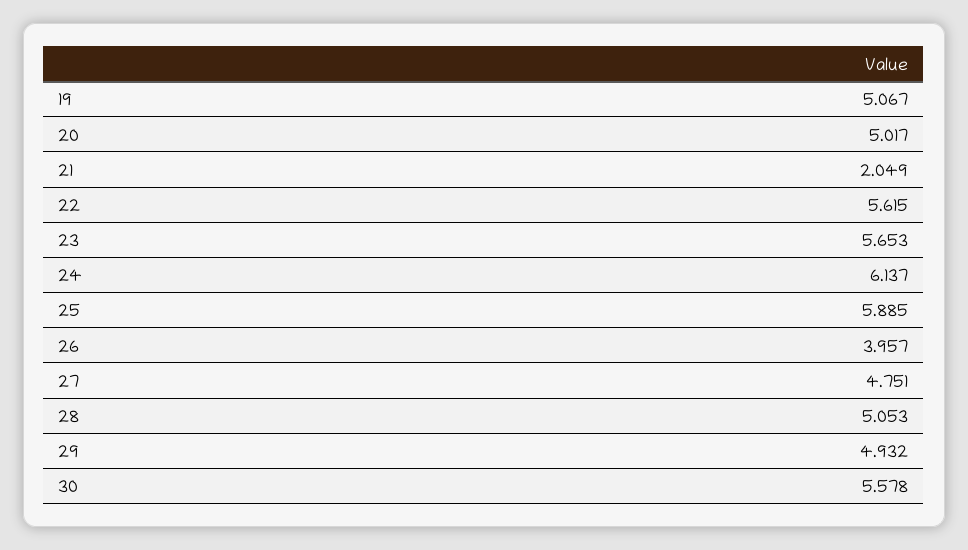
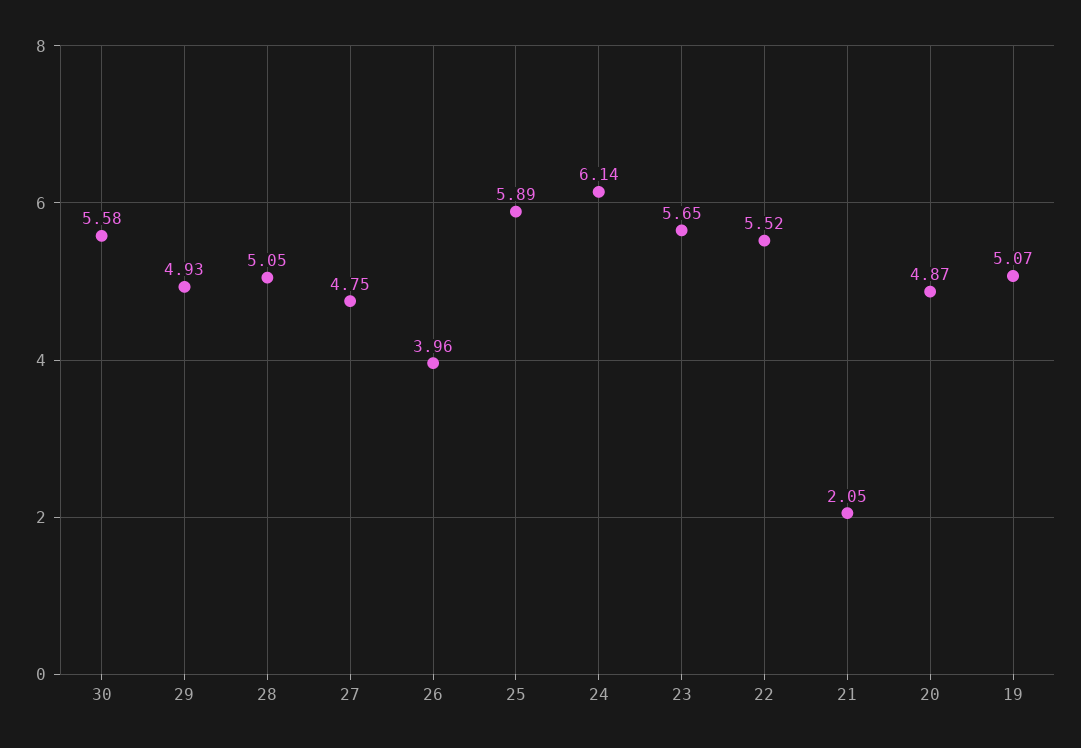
20: 5.017 -> 4.87
22: 5.615 -> 5.52

